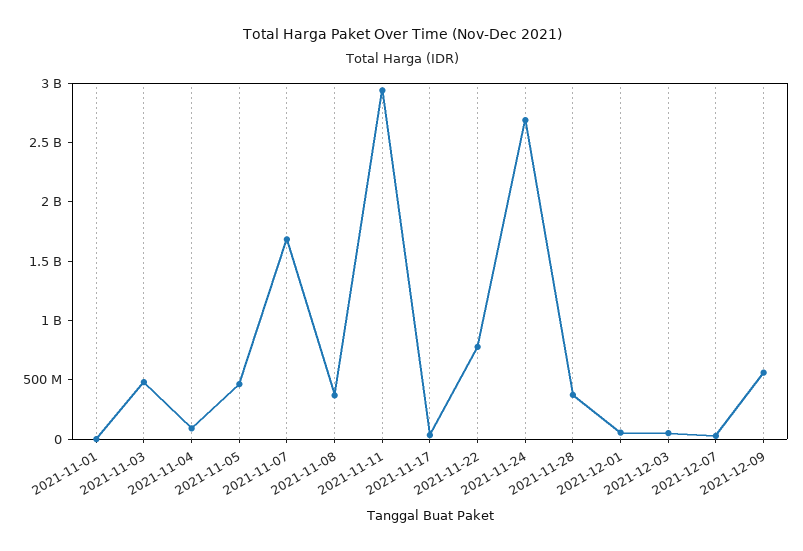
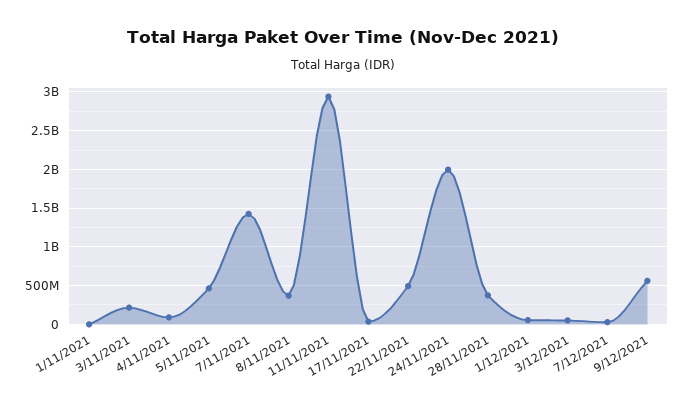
2021-11-03: 500000000 -> 200000000
2021-11-07: 1700000000 -> 1400000000
2021-11-22: 800000000 -> 500000000
2021-11-24: 2700000000 -> 2000000000

